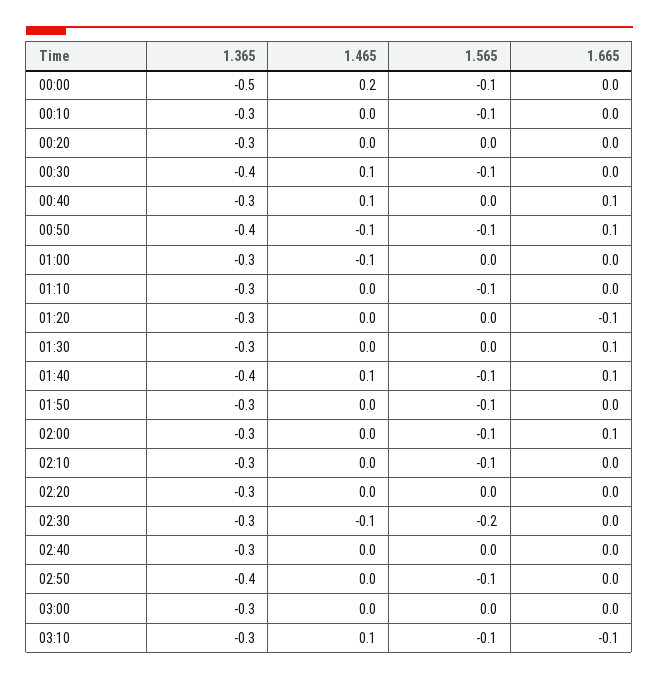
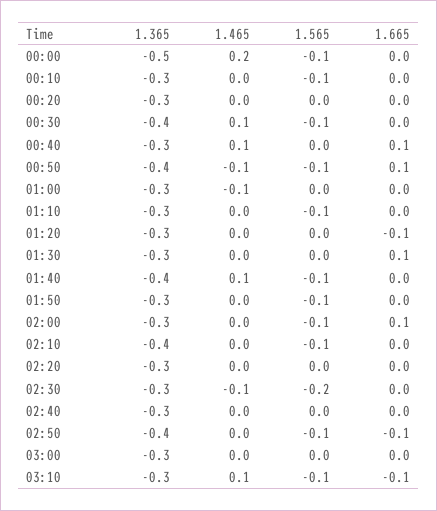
1.665, 01:40: 0.1 -> 0
1.365, 02:10: -0.3 -> -0.4
1.665, 02:50: 0 -> -0.1

